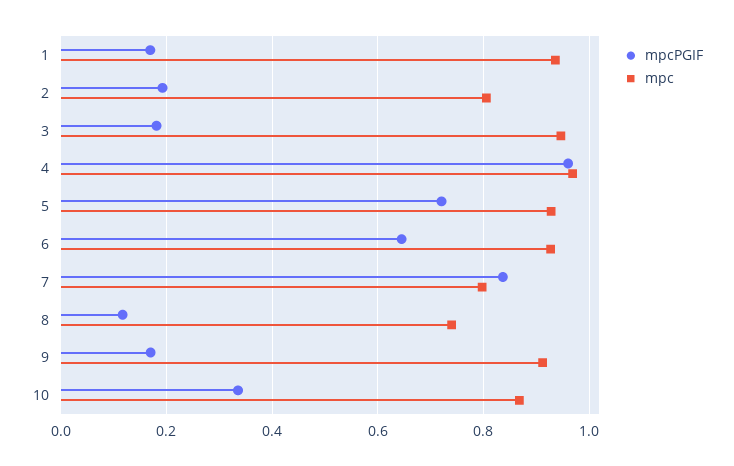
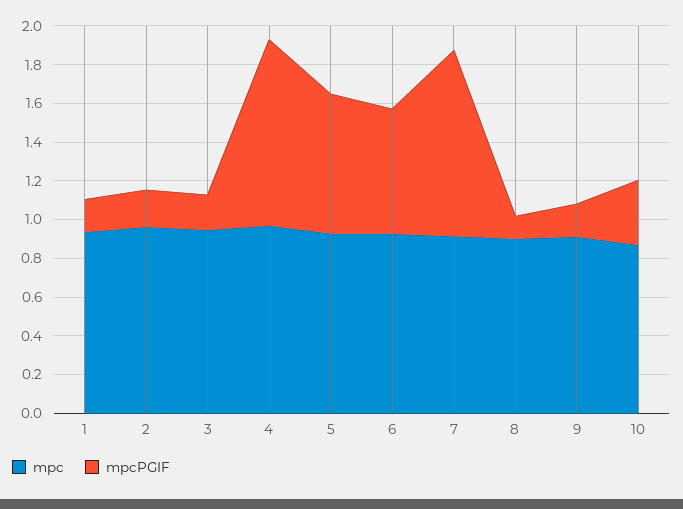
mpc, 2: 0.8 -> 0.95
mpcPGIF, 7: 0.84 -> 0.95
mpc, 7: 0.8 -> 0.9
mpc, 8: 0.74 -> 0.9

